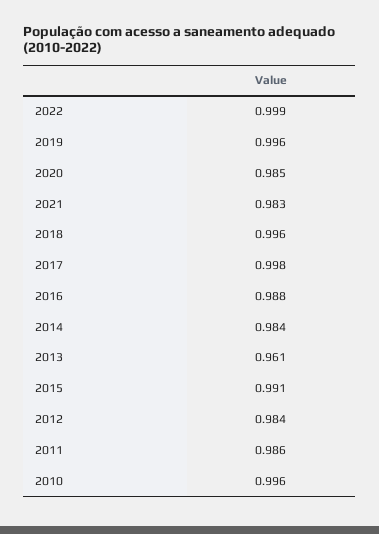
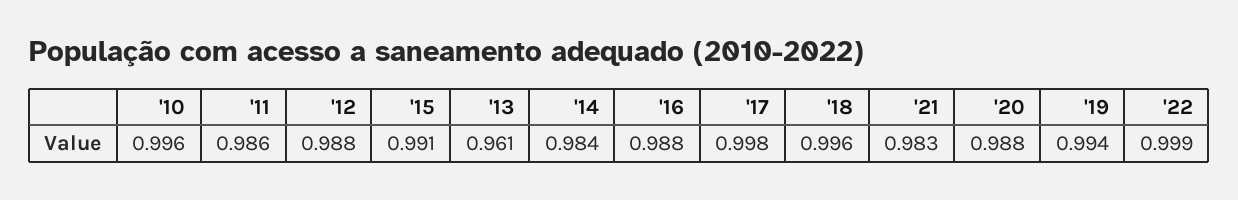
2019: 0.996 -> 0.994
2020: 0.985 -> 0.988
2012: 0.984 -> 0.988

